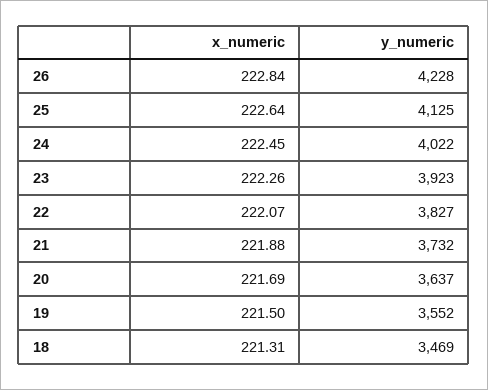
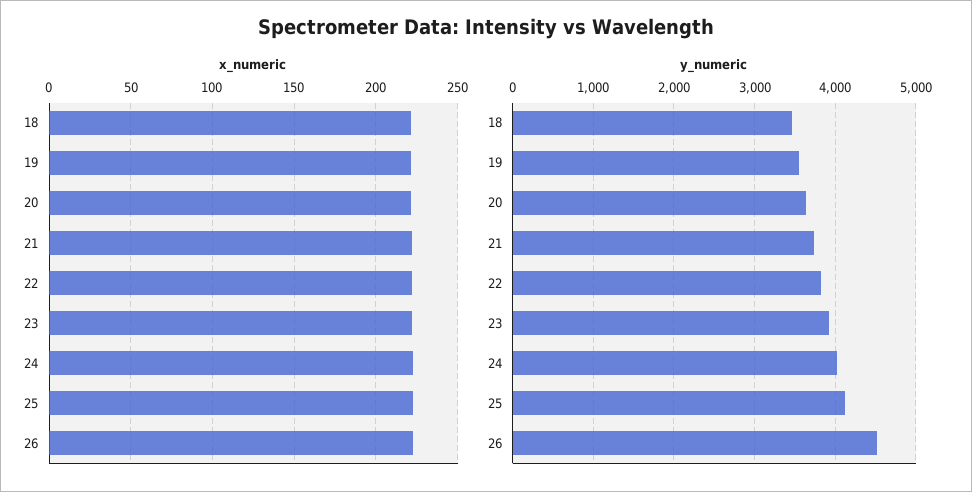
y_numeric, 26: 4228 -> 4500

